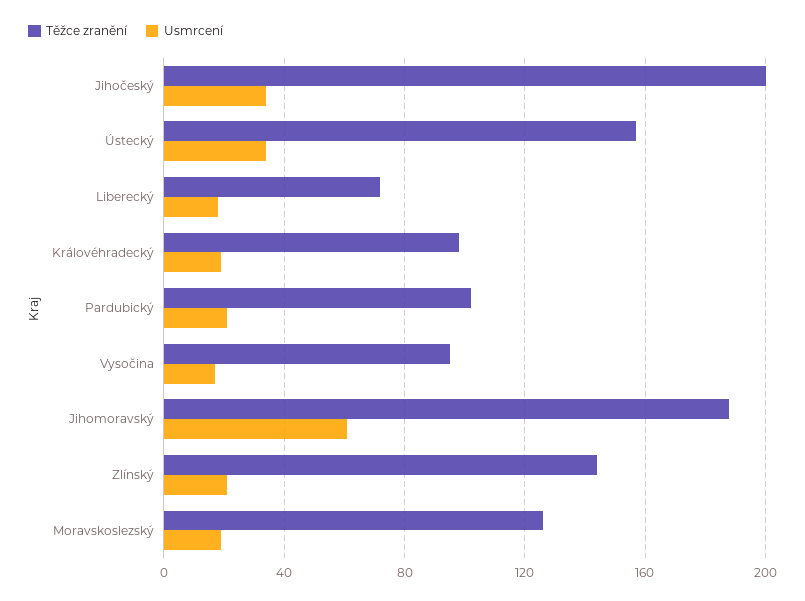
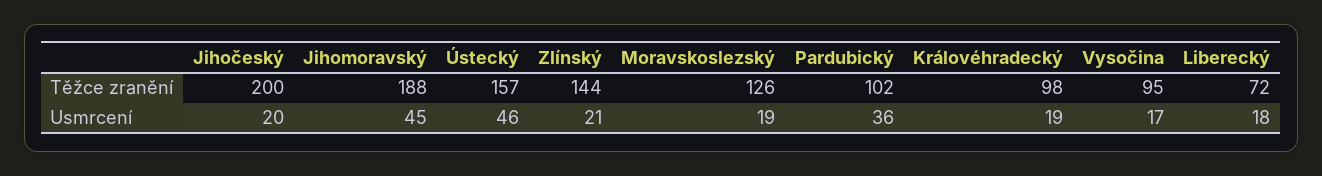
Usmrcení, Jihočeský: 35 -> 20
Usmrcení, Ústecký: 35 -> 46
Usmrcení, Pardubický: 20 -> 36
Usmrcení, Jihomoravský: 60 -> 45

